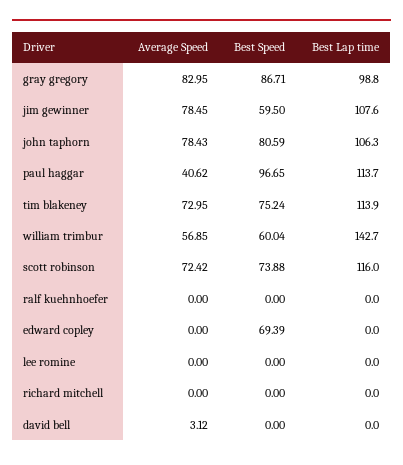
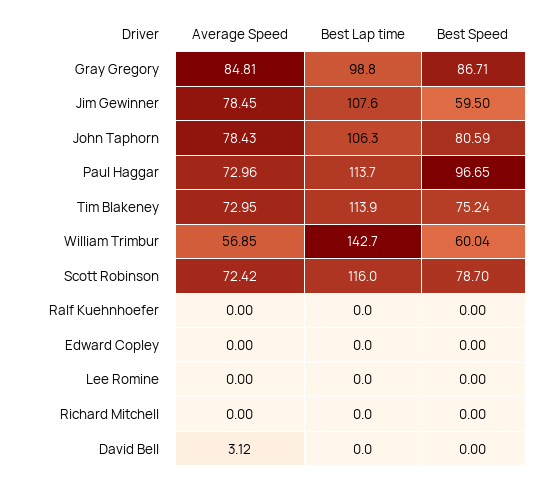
Average Speed, gray gregory: 82.95 -> 84.81
Average Speed, paul haggar: 40.62 -> 72.96
Best Speed, scott robinson: 73.88 -> 78.7
Best Speed, edward copley: 69.39 -> 0

